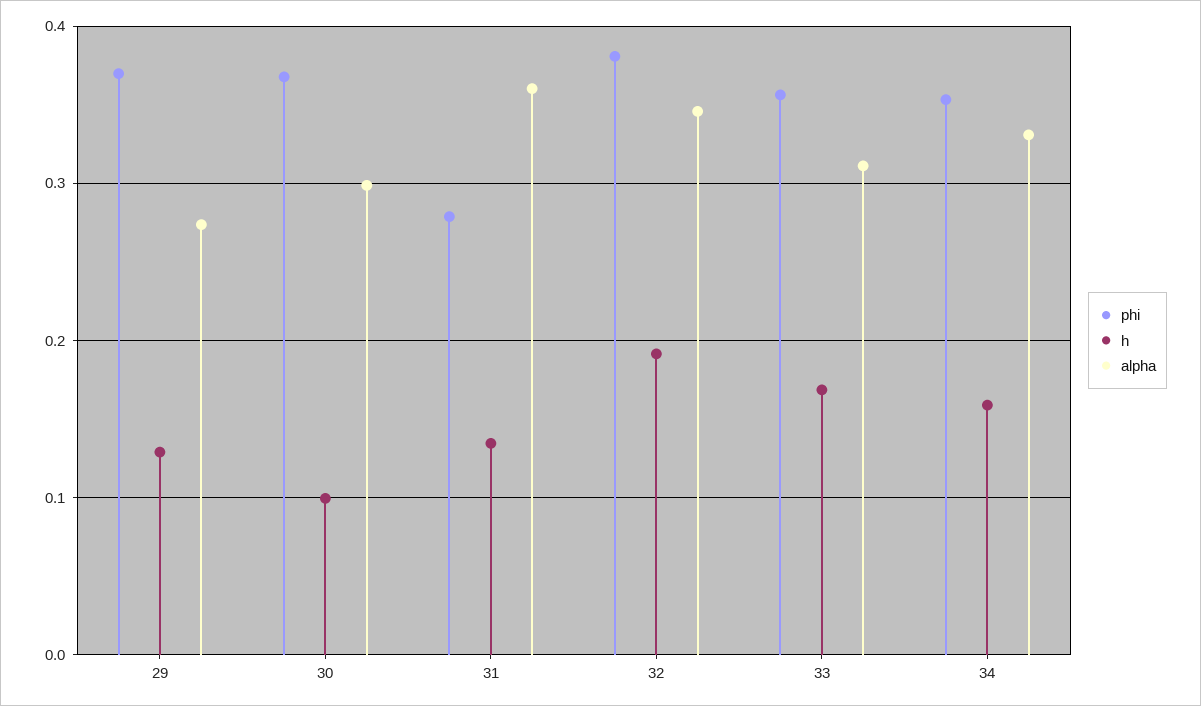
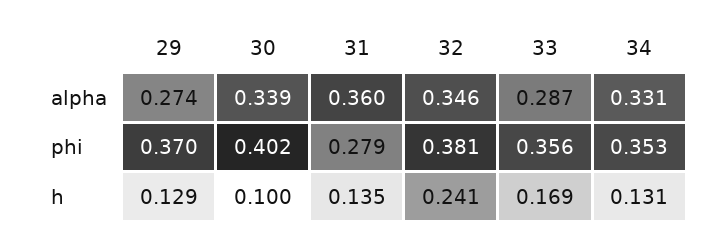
phi, 30: 0.37 -> 0.402
alpha, 30: 0.3 -> 0.339
h, 32: 0.19 -> 0.241
alpha, 33: 0.31 -> 0.287
h, 34: 0.16 -> 0.131

